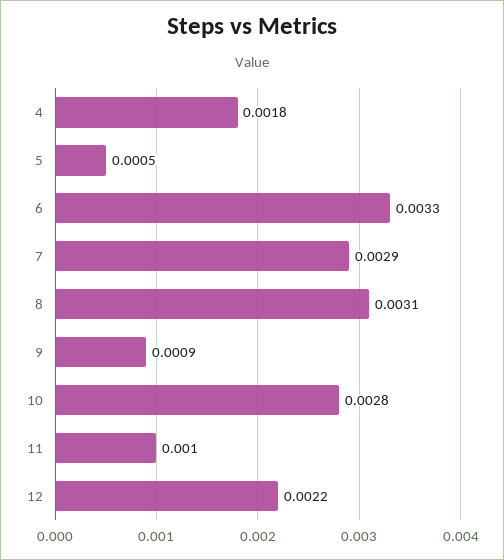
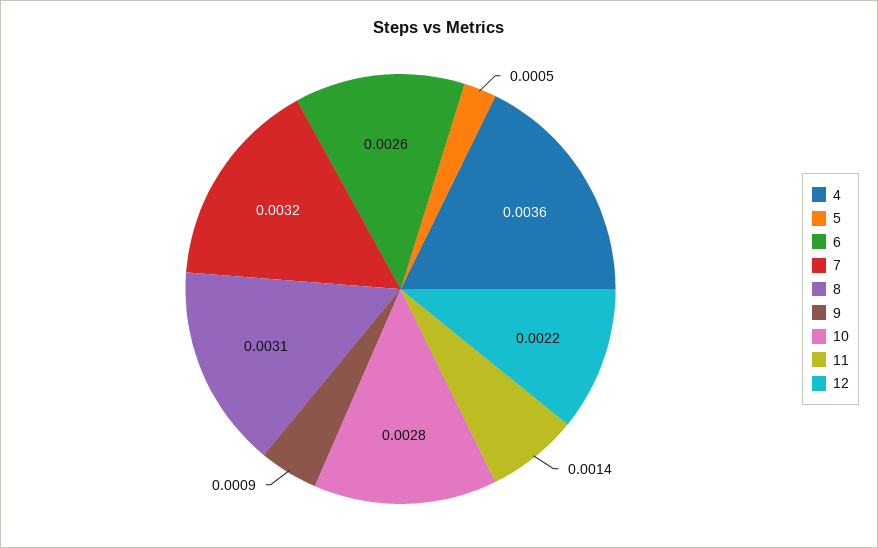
4: 0.0018 -> 0.0036
6: 0.0033 -> 0.0026
7: 0.0029 -> 0.0032
11: 0.001 -> 0.0014

